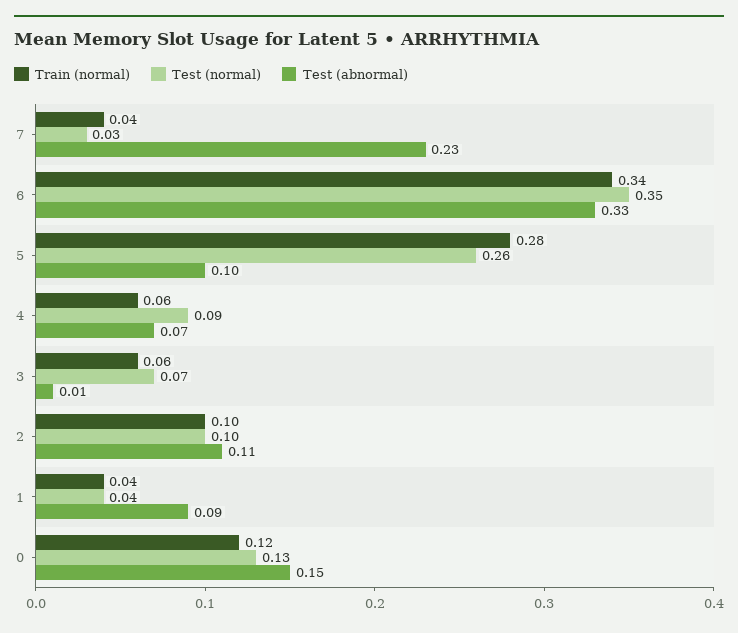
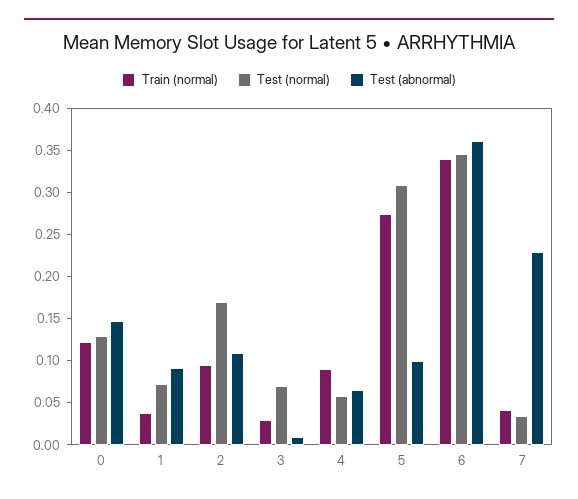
Test (abnormal), 6: 0.33 -> 0.36
Test (normal), 5: 0.26 -> 0.31
Train (normal), 4: 0.06 -> 0.09
Test (normal), 4: 0.09 -> 0.06
Train (normal), 3: 0.06 -> 0.03
Test (normal), 2: 0.1 -> 0.17
Test (normal), 1: 0.04 -> 0.07

